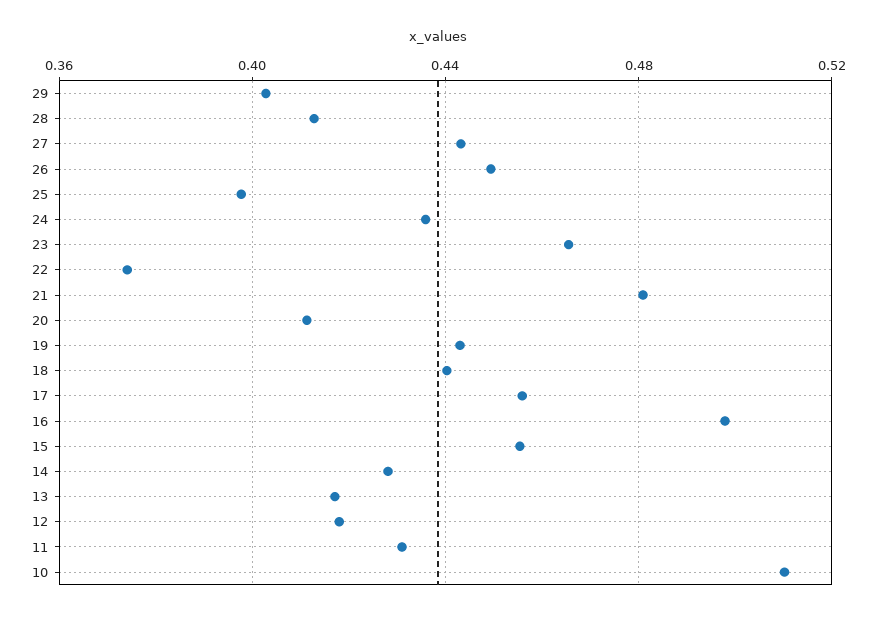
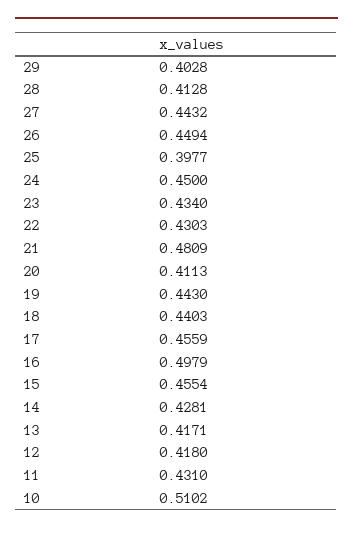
24: 0.435 -> 0.45
23: 0.465 -> 0.434
22: 0.375 -> 0.4303

